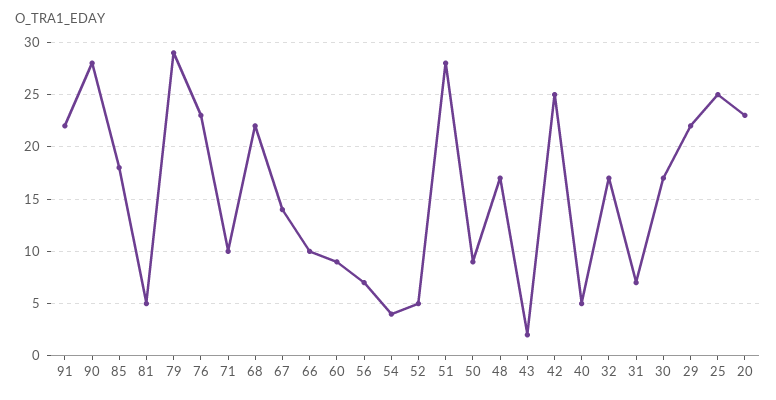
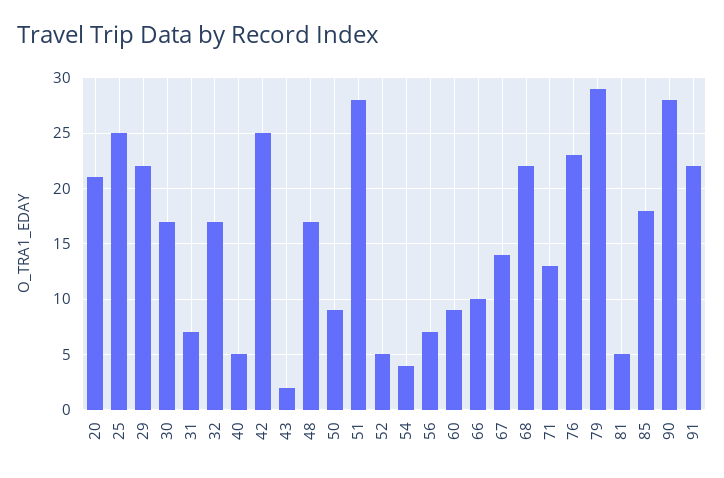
71: 10 -> 13
20: 23 -> 21

